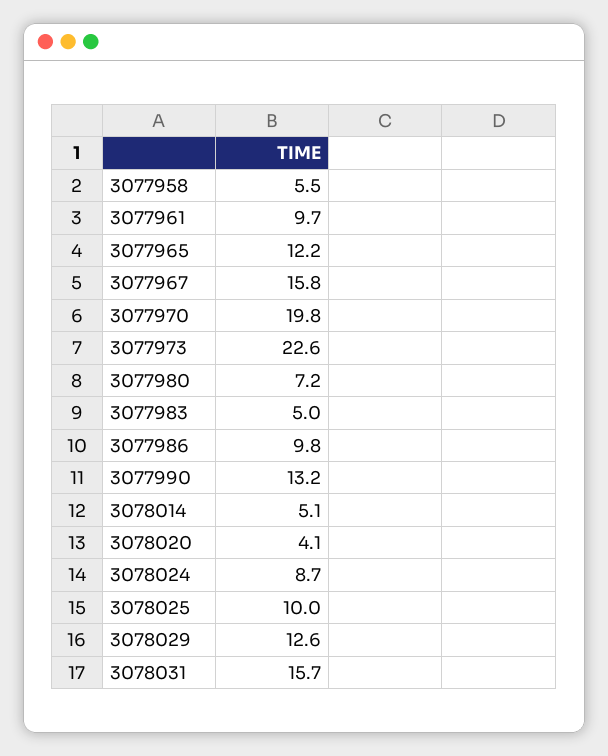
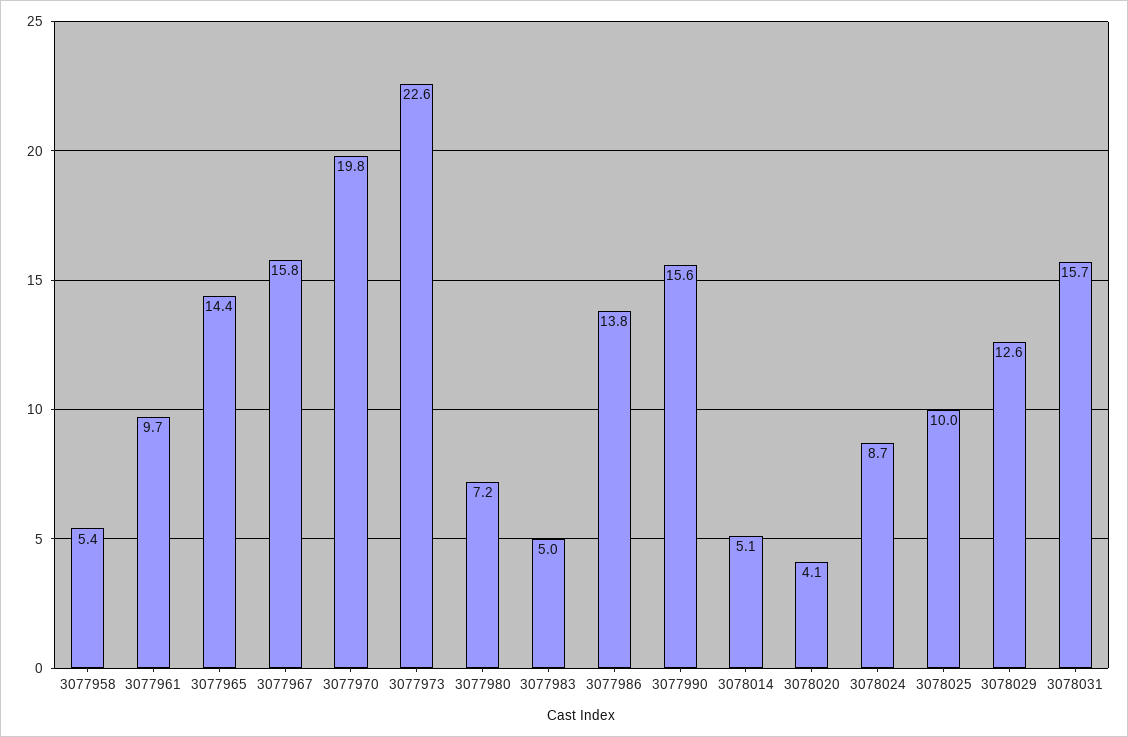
3077958: 5.5 -> 5.4
3077965: 12.2 -> 14.4
3077986: 9.8 -> 13.8
3077990: 13.2 -> 15.6

